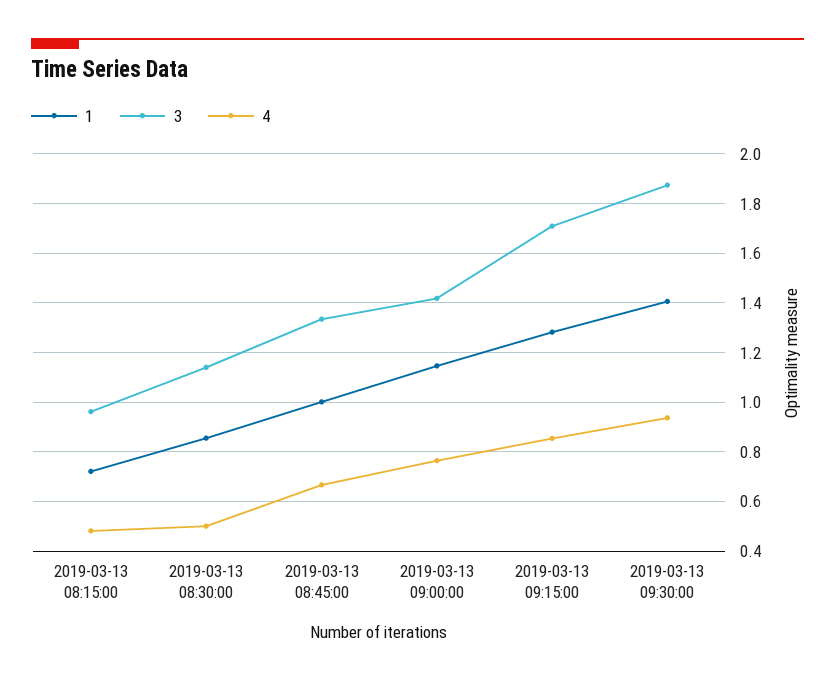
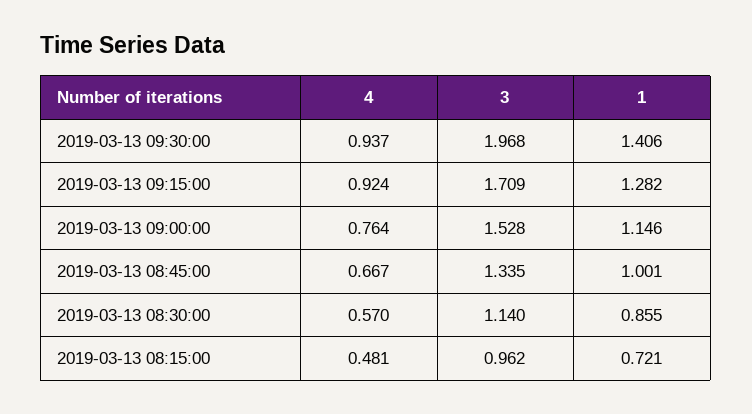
4, 2019-03-13 08:30:00: 0.5 -> 0.57
3, 2019-03-13 09:00:00: 1.425 -> 1.528
4, 2019-03-13 09:15:00: 0.85 -> 0.924
3, 2019-03-13 09:30:00: 1.875 -> 1.968

